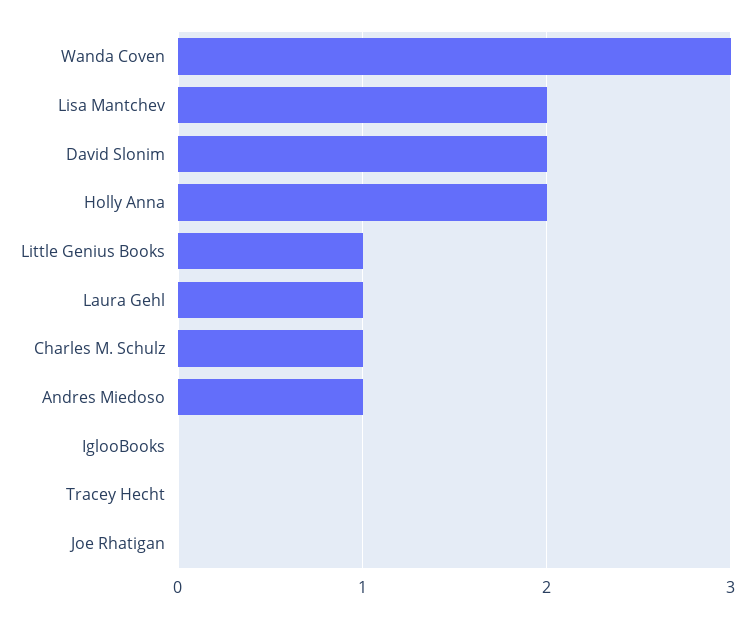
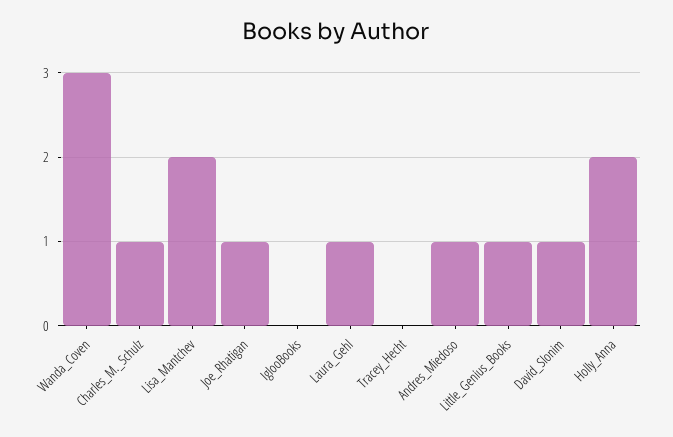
David Slonim: 2 -> 1
Joe Rhatigan: 0 -> 1

